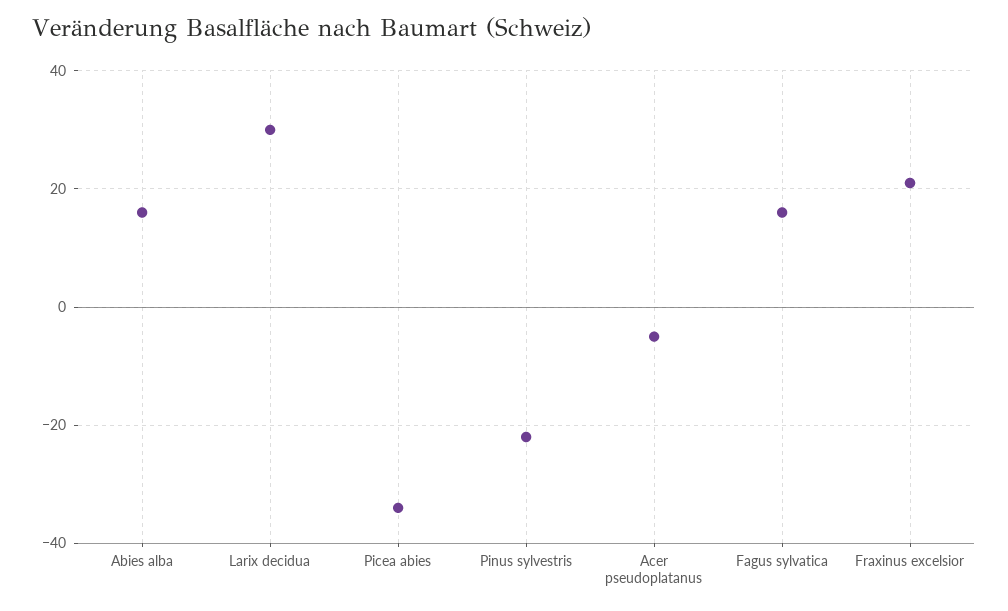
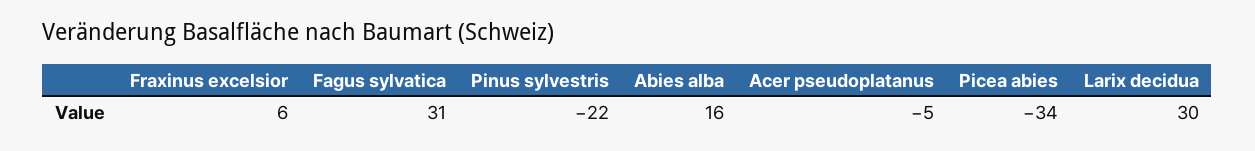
Fagus sylvatica: 15 -> 31
Fraxinus excelsior: 20 -> 6

